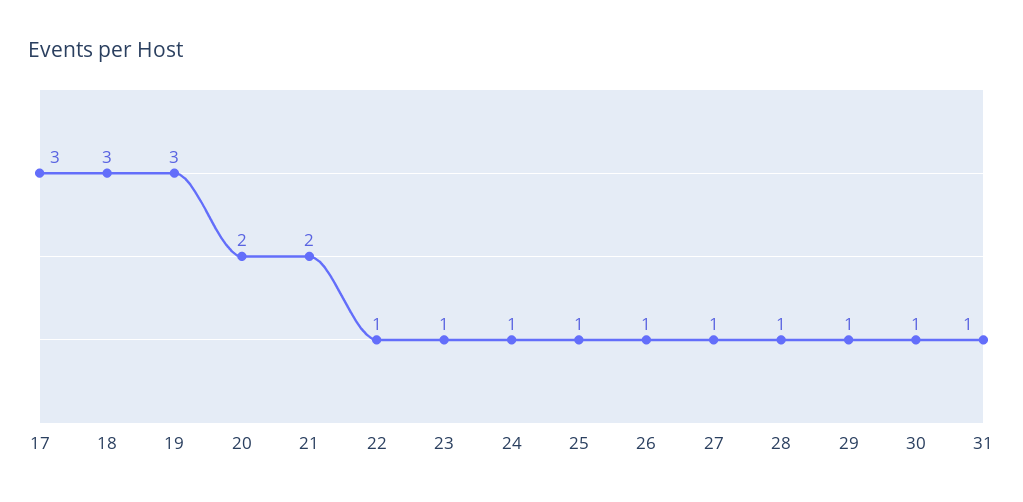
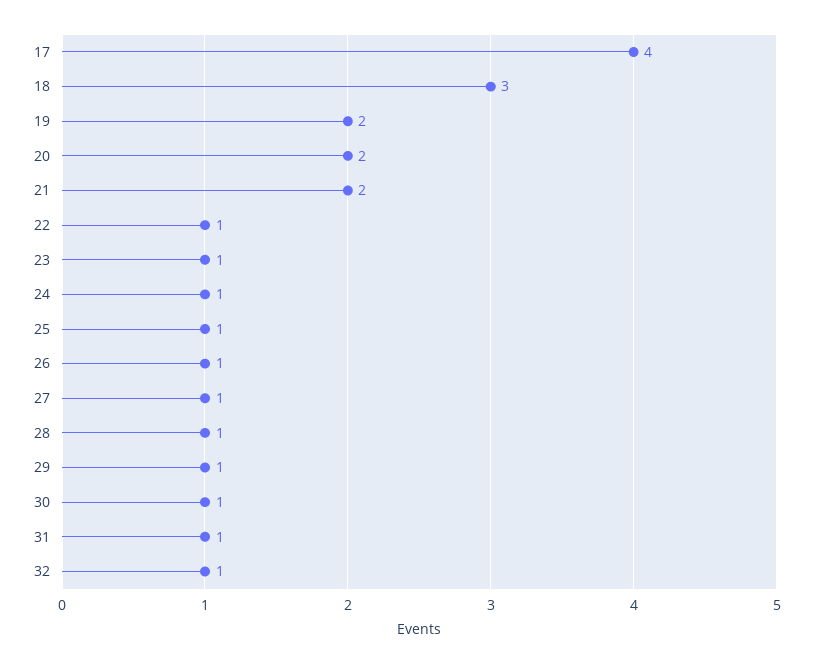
17: 3 -> 4
19: 3 -> 2
32: none -> 1

